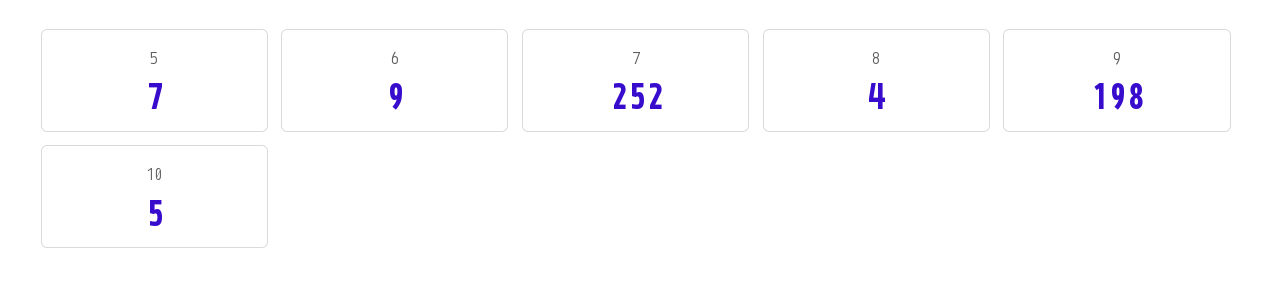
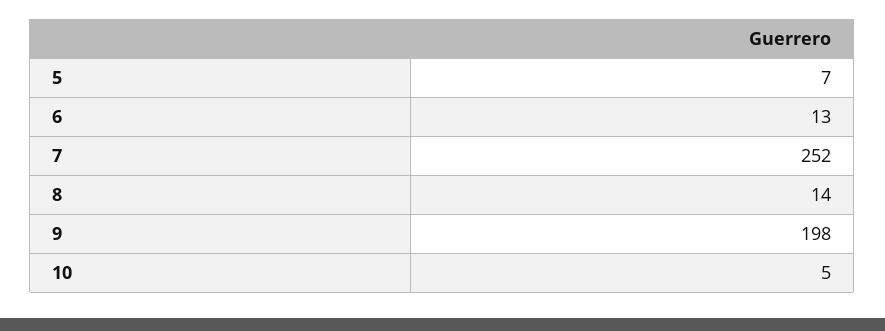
6: 9 -> 13
8: 4 -> 14

